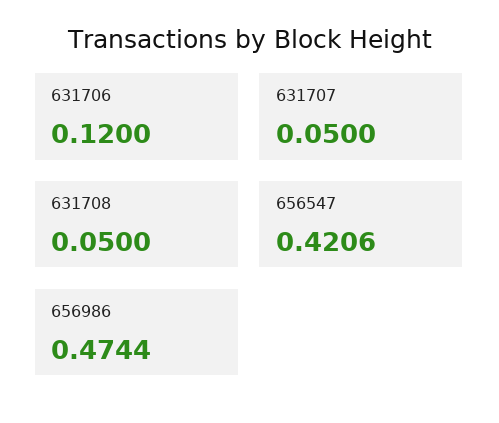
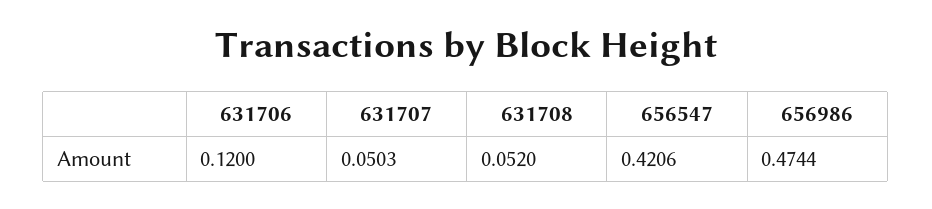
631707: 0.05 -> 0.0503
631708: 0.05 -> 0.052

